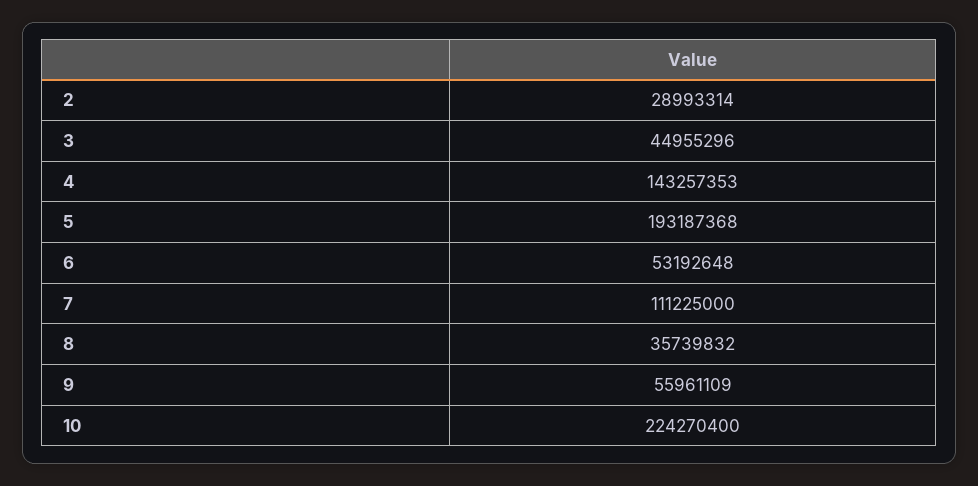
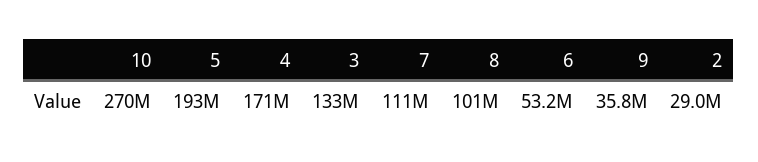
3: 44955296 -> 133000000
4: 143257353 -> 171000000
8: 35739832 -> 101000000
9: 55961109 -> 35800000
10: 224270400 -> 270000000

